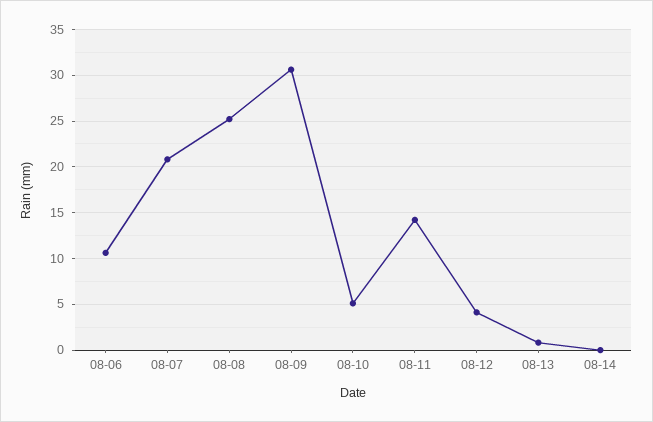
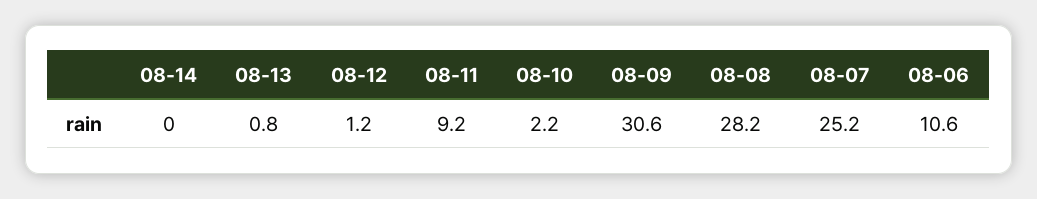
08-07: 21 -> 25.2
08-08: 25 -> 28.2
08-10: 5 -> 2.2
08-11: 14 -> 9.2
08-12: 4 -> 1.2

